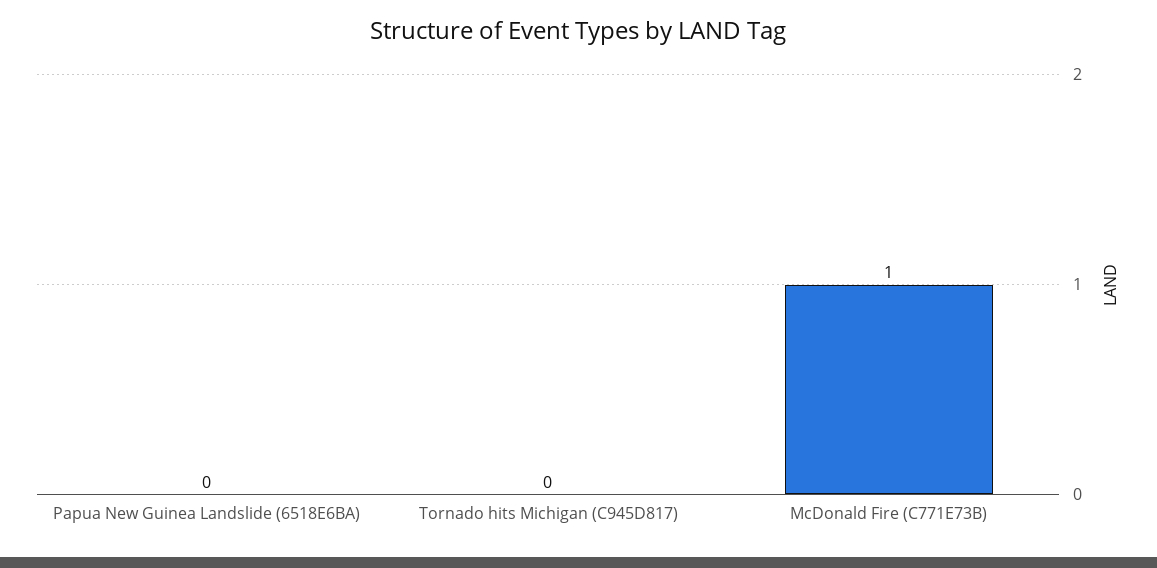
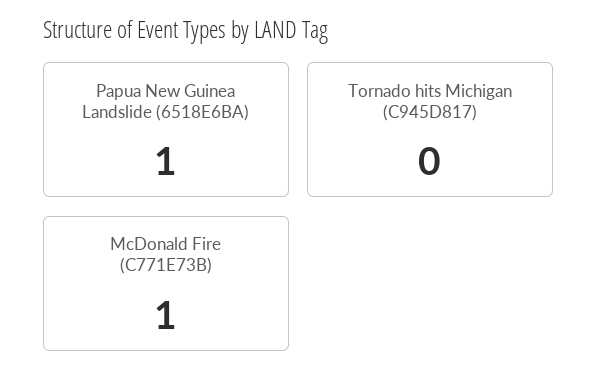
Papua New Guinea Landslide (6518E6BA): 0 -> 1

